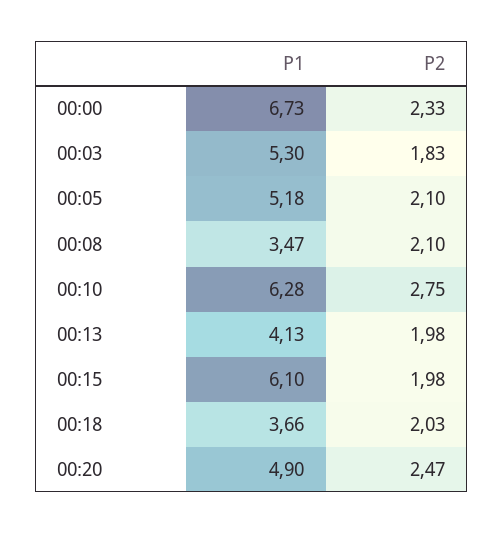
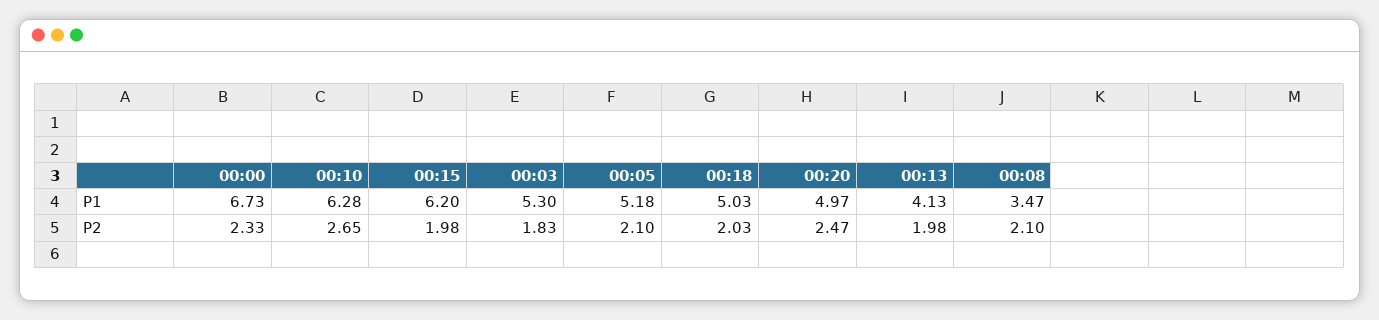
P2, 00:10: 2.75 -> 2.65
P1, 00:15: 6.1 -> 6.2
P1, 00:18: 3.66 -> 5.03
P1, 00:20: 4.9 -> 4.97

